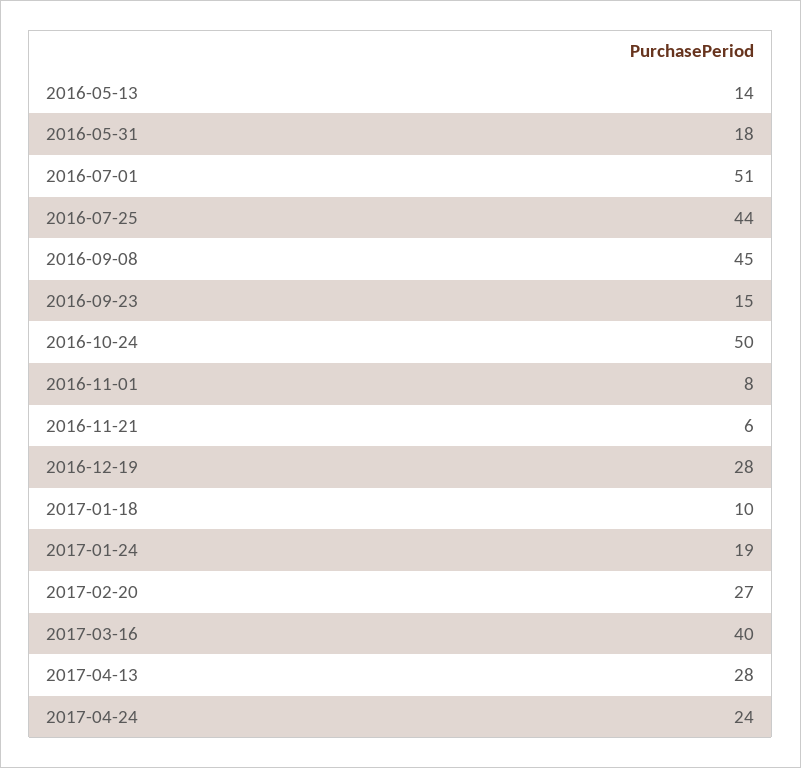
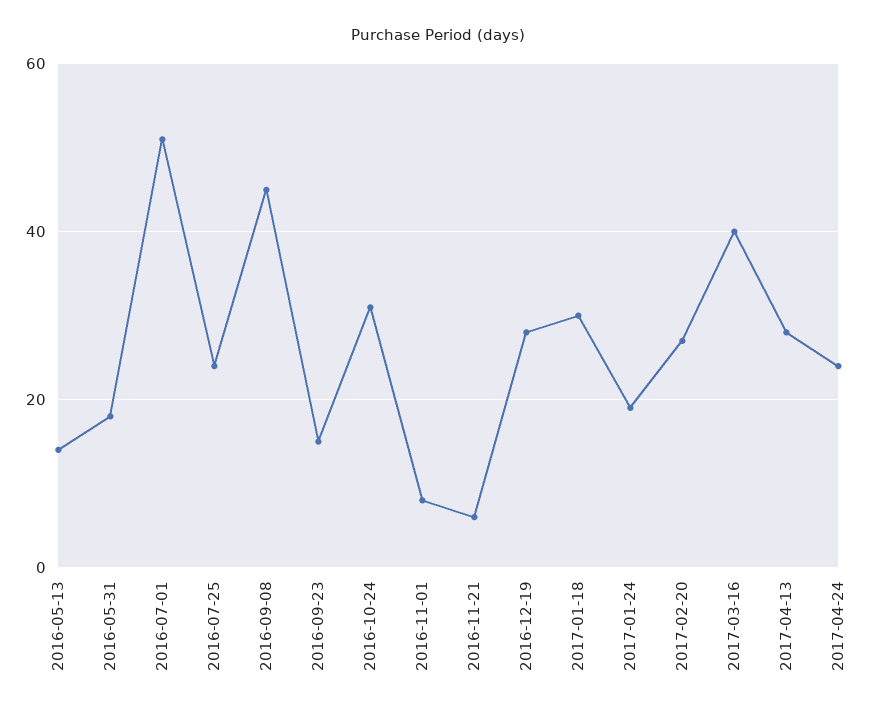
2016-07-25: 44 -> 25
2016-10-24: 50 -> 30
2017-01-18: 10 -> 30

